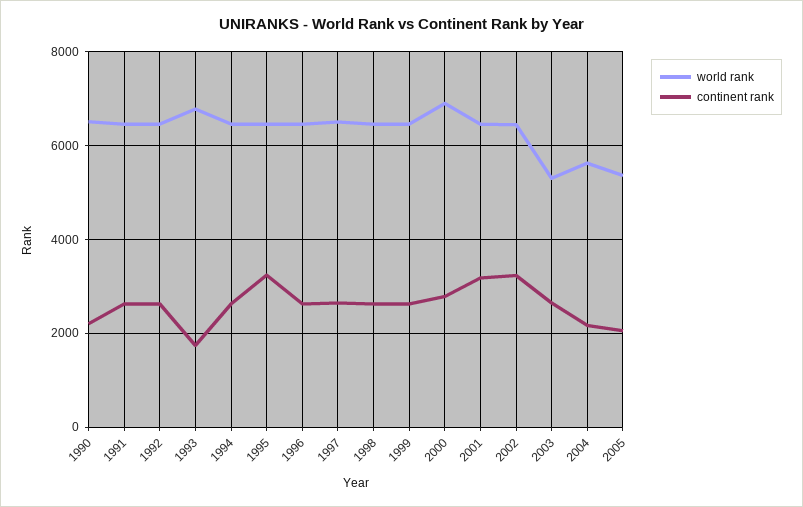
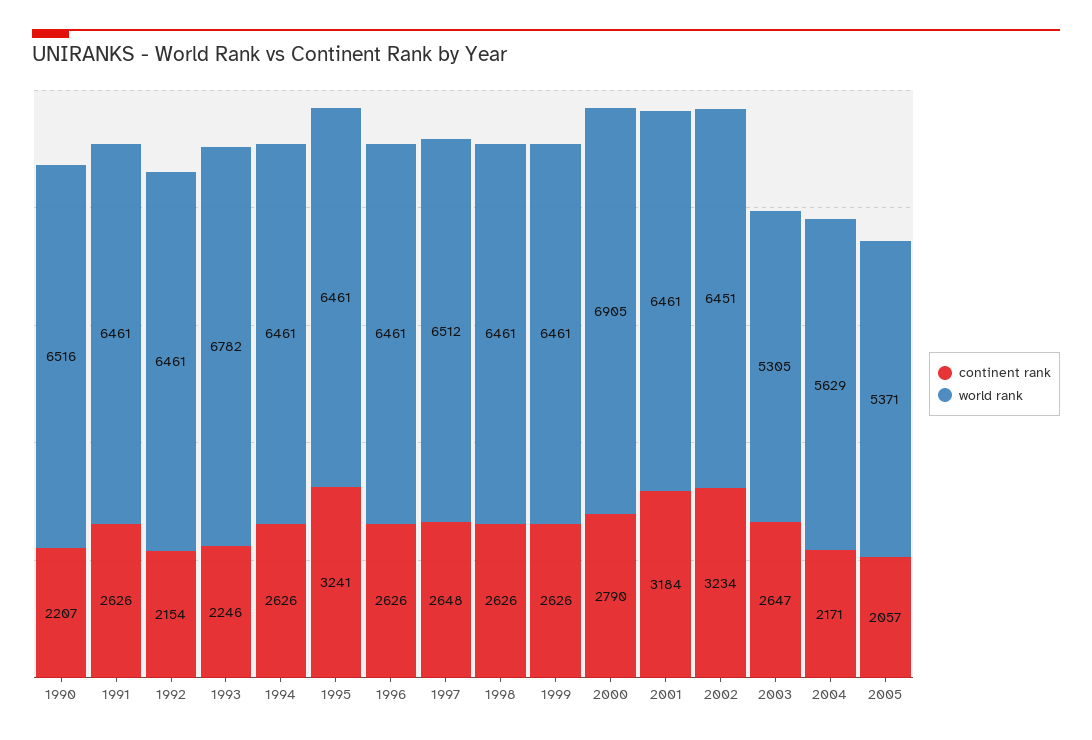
continent rank, 1992: 2600 -> 2154
continent rank, 1993: 1800 -> 2246

